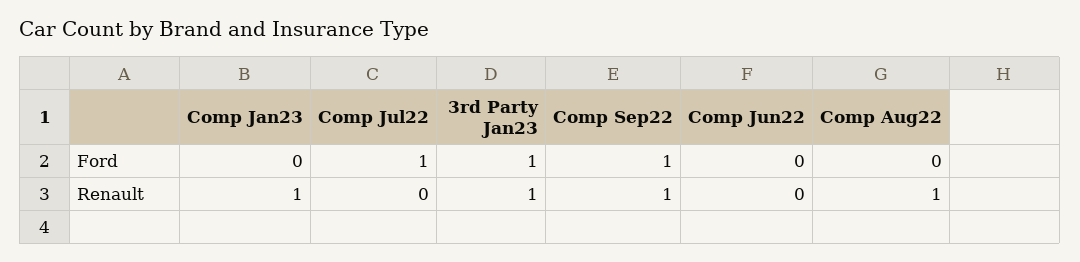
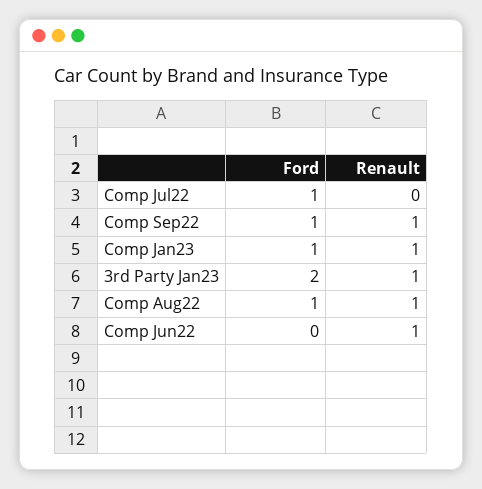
Comp Jan23, Ford: 0 -> 1
3rd Party Jan23, Ford: 1 -> 2
Comp Aug22, Ford: 0 -> 1
Comp Jun22, Renault: 0 -> 1

